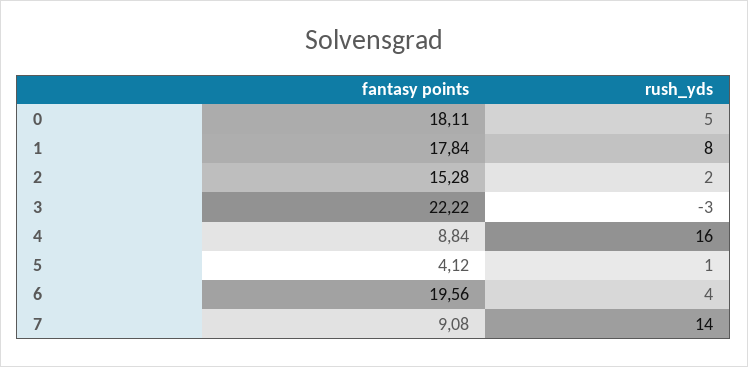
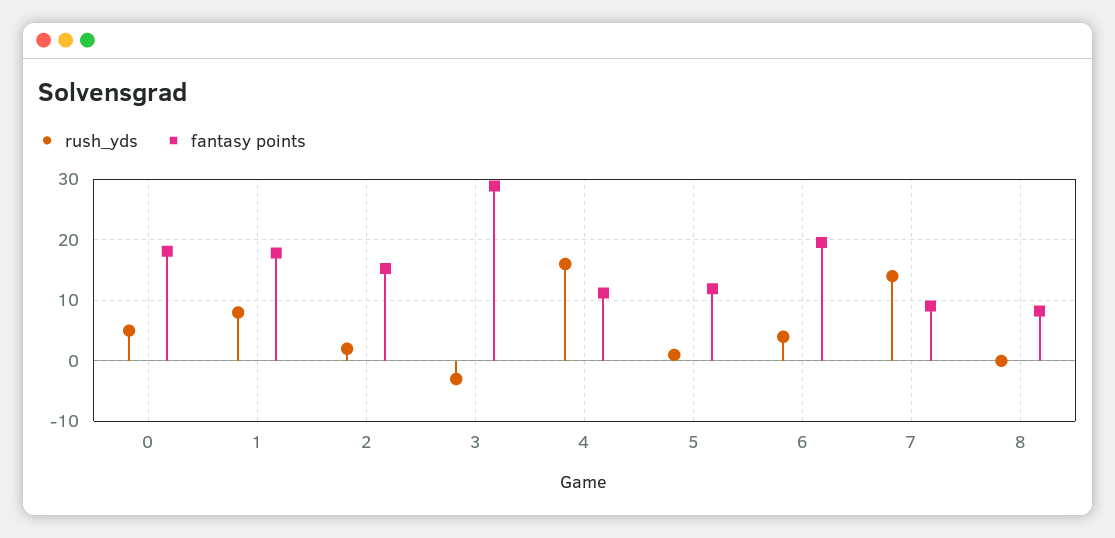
fantasy points, 3: 22.22 -> 29
fantasy points, 4: 8.84 -> 11
fantasy points, 5: 4.12 -> 12
rush_yds, 8: none -> 0
fantasy points, 8: none -> 8

